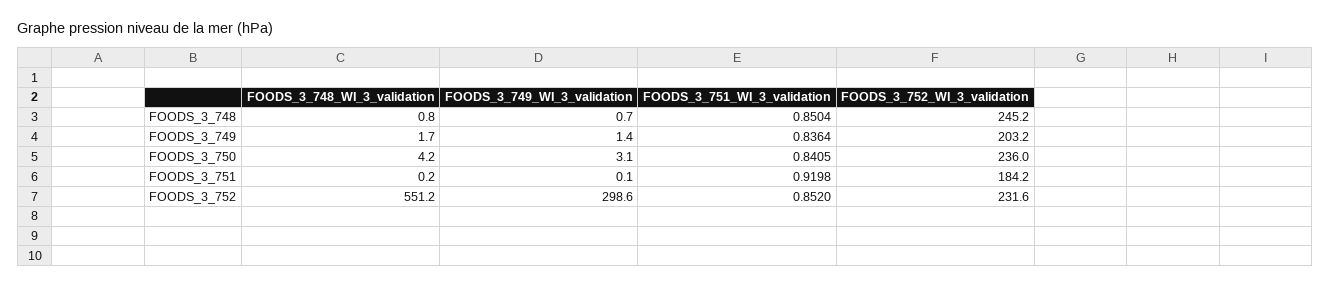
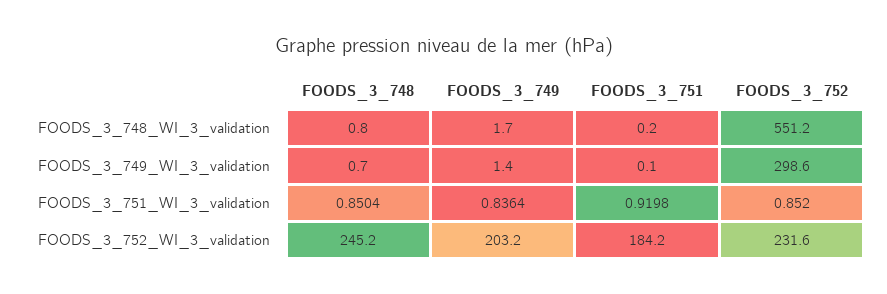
FOODS_3_748_WI_3_validation, FOODS_3_750: 4.2 -> none
FOODS_3_749_WI_3_validation, FOODS_3_750: 3.1 -> none
FOODS_3_751_WI_3_validation, FOODS_3_750: 0.8405 -> none
FOODS_3_752_WI_3_validation, FOODS_3_750: 236 -> none

